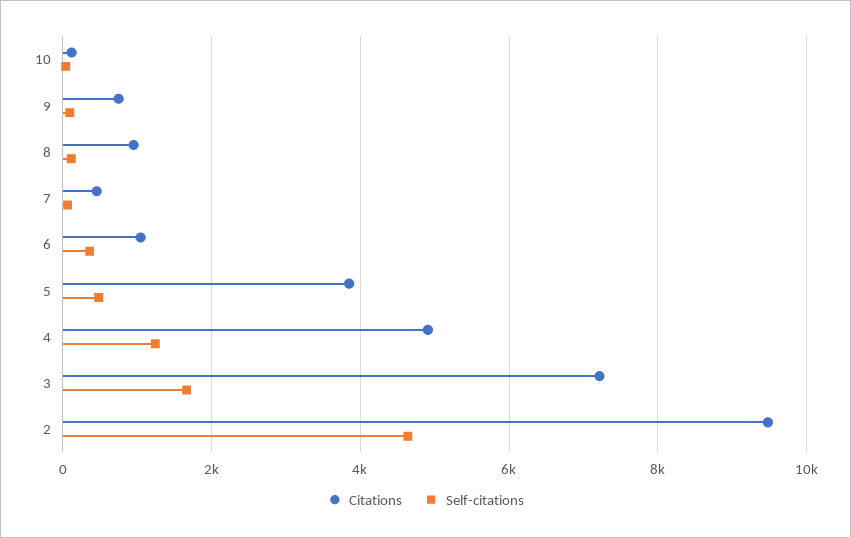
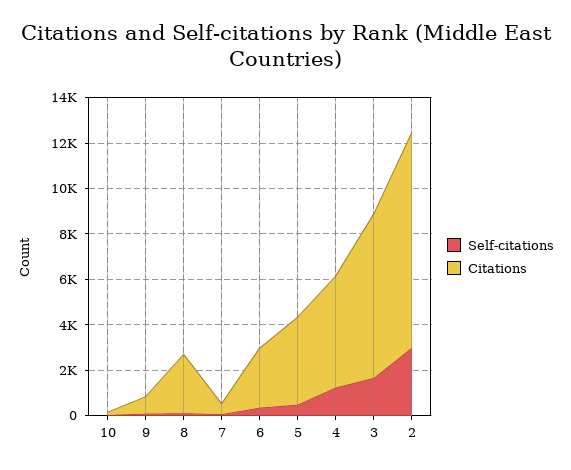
Citations, 8: 1000 -> 2500
Citations, 6: 1000 -> 2500
Self-citations, 2: 4600 -> 3000

